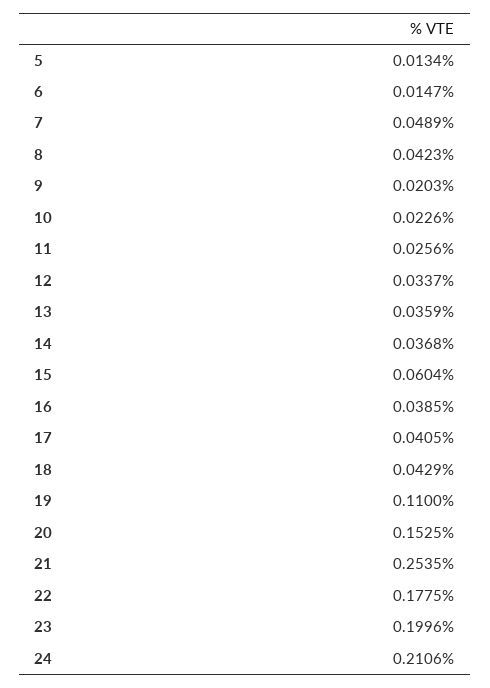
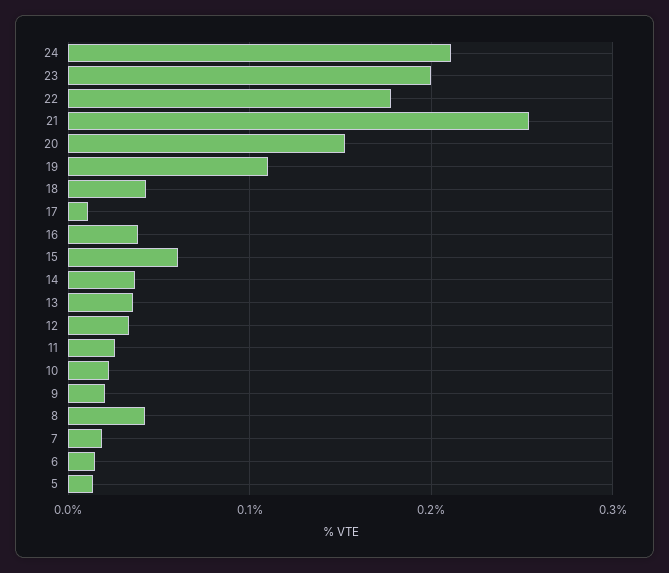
7: 0.0489 -> 0.02
17: 0.0405 -> 0.01

